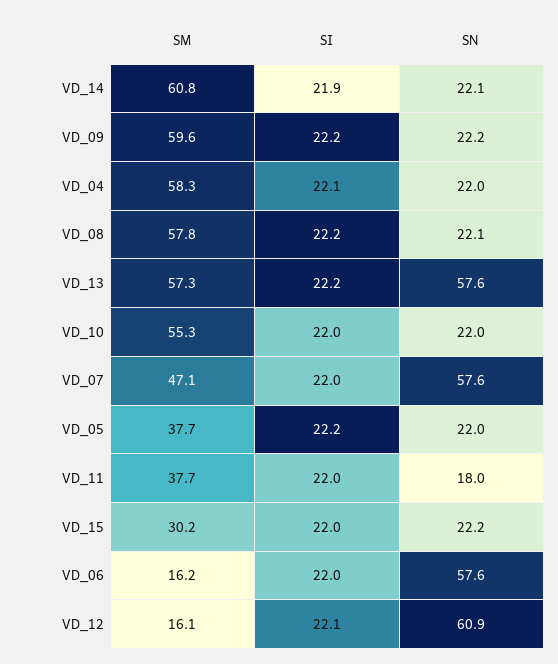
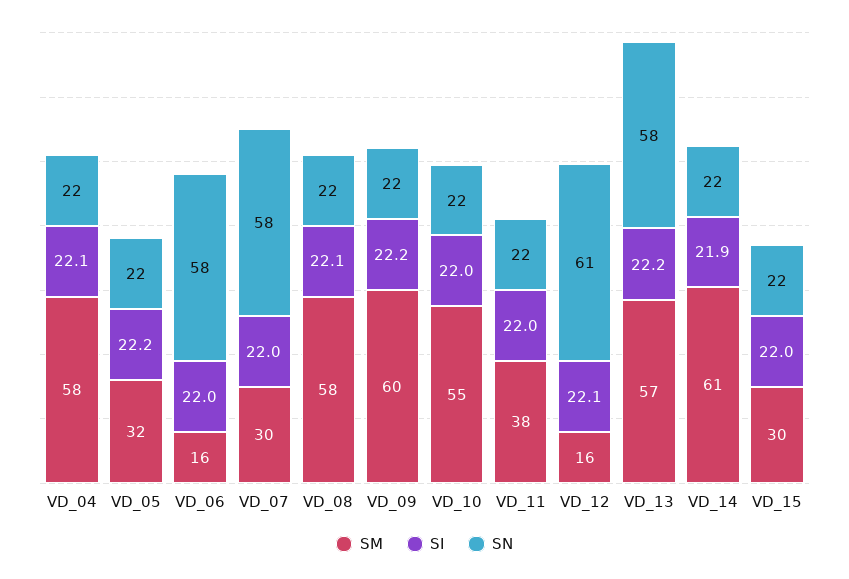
SI, VD_08: 22.2 -> 22.1
SM, VD_07: 47.1 -> 30
SM, VD_05: 37.7 -> 32
SN, VD_11: 18 -> 22

